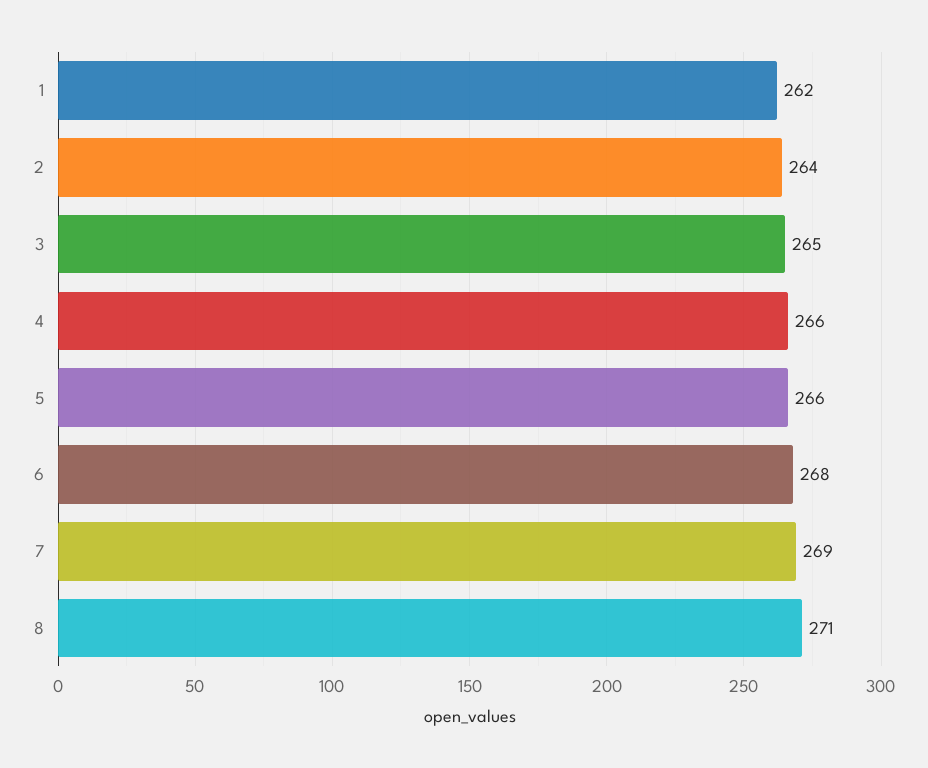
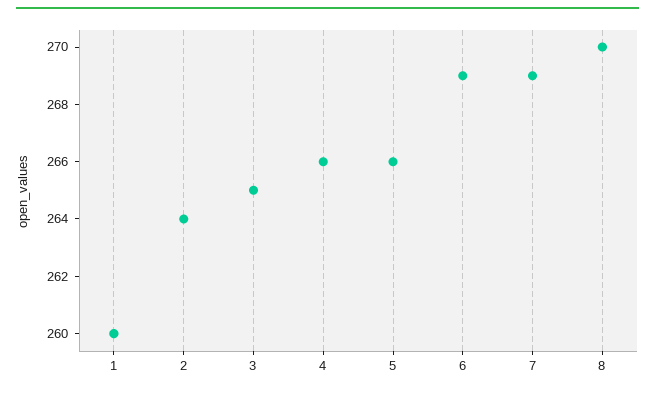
1: 262 -> 260
6: 268 -> 269
8: 271 -> 270

